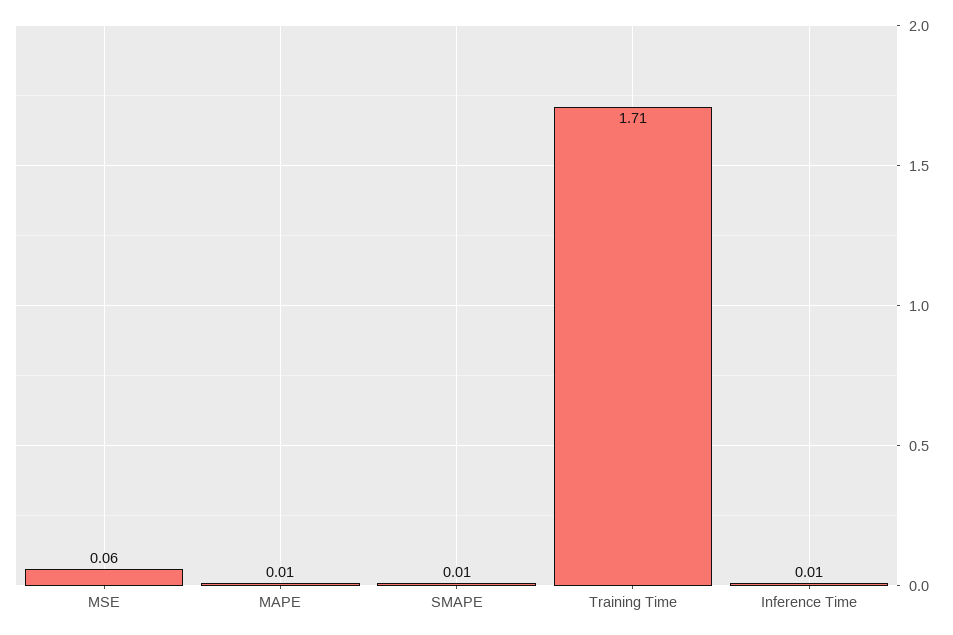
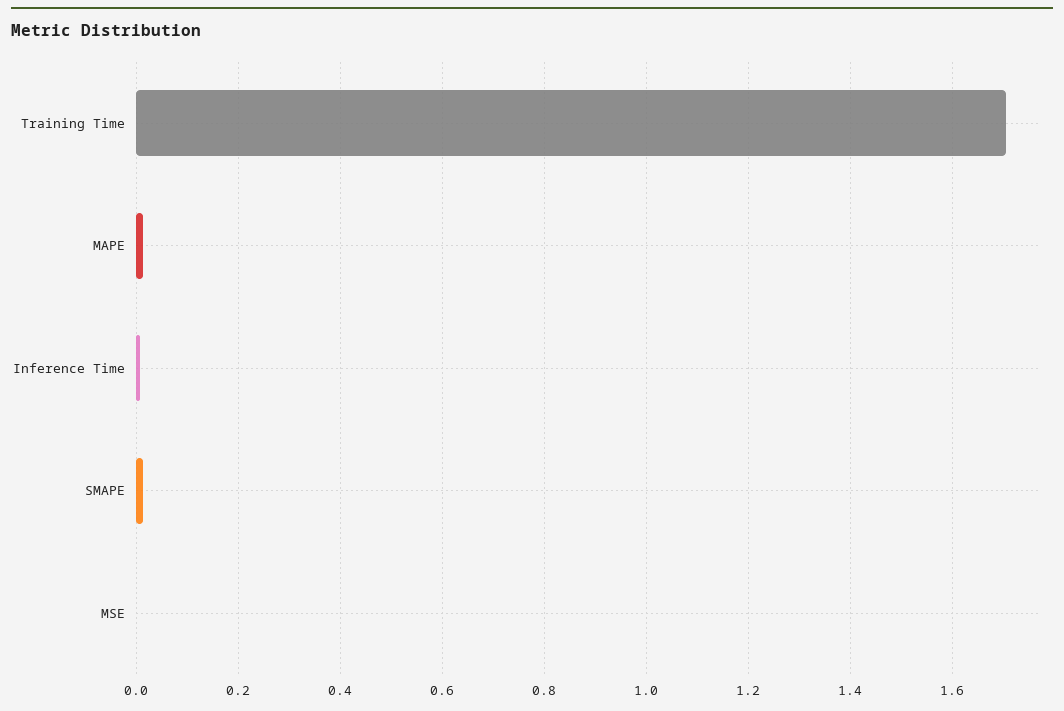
MSE: 0.06 -> 0

